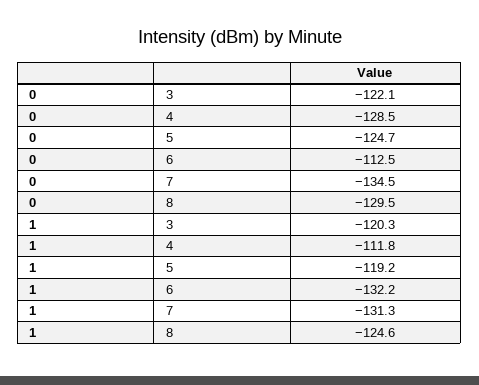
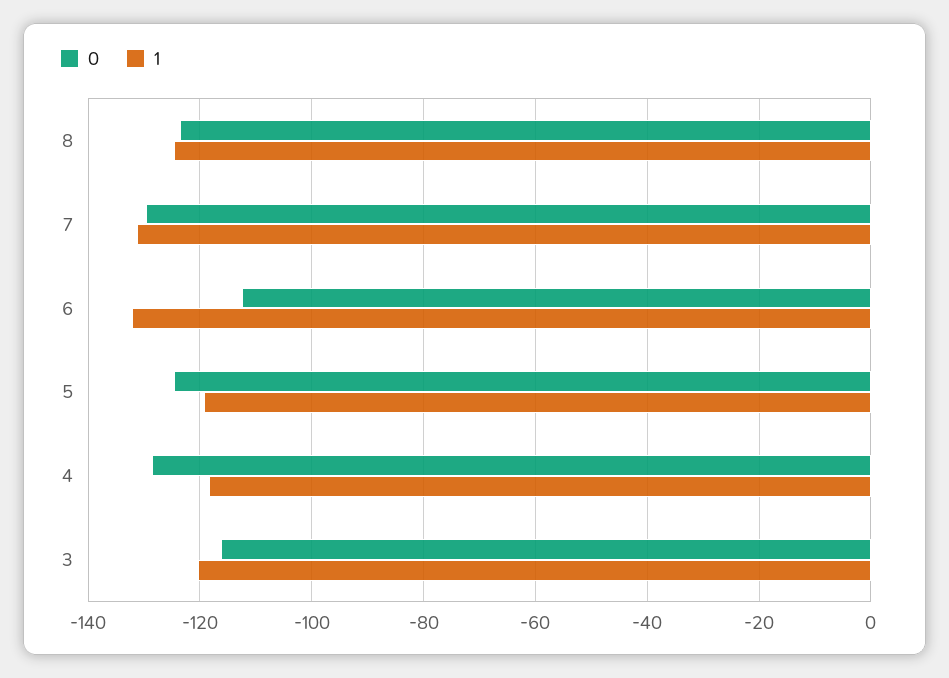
0, 3: -122.1 -> -116
0, 7: -134.5 -> -130
0, 8: -129.5 -> -124
1, 4: -111.8 -> -118

